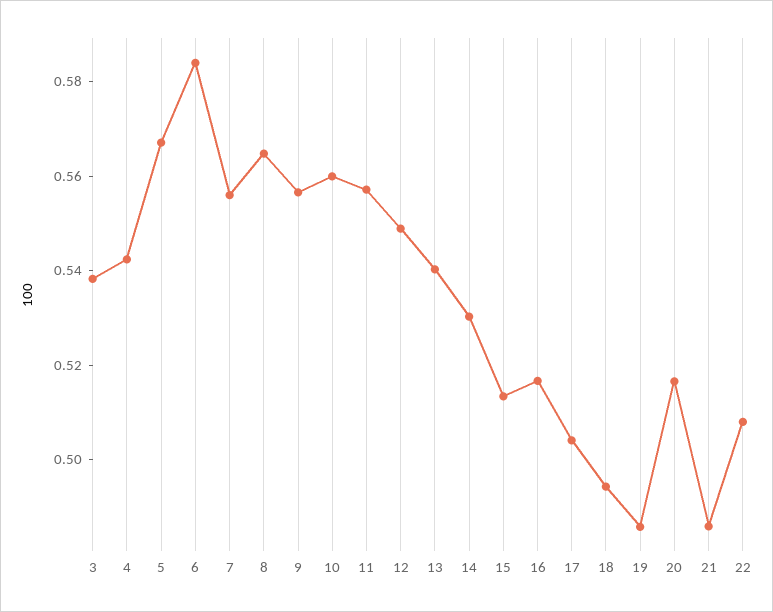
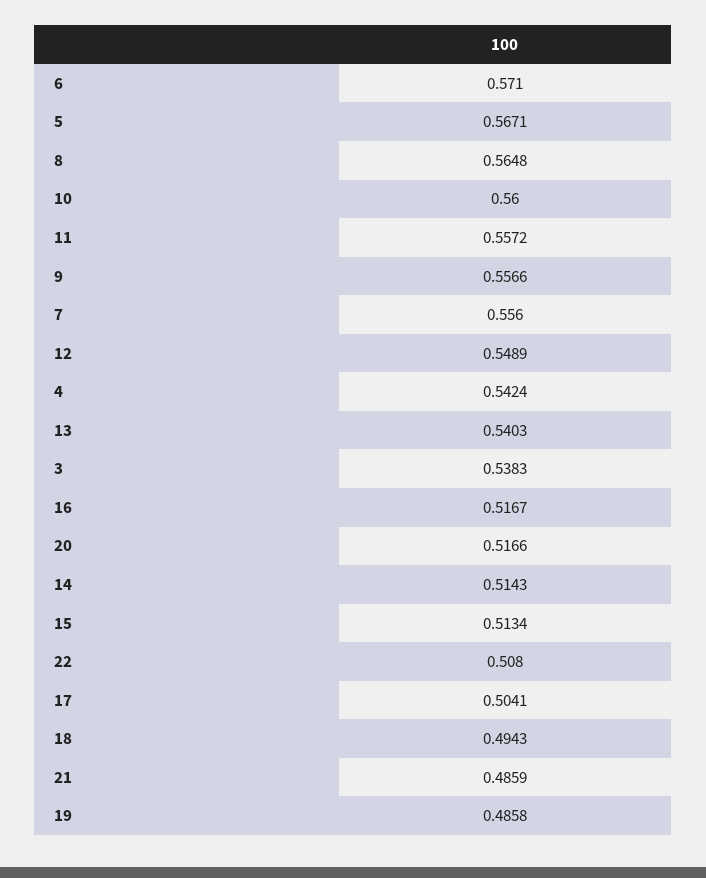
6: 0.585 -> 0.571
14: 0.53 -> 0.5143

